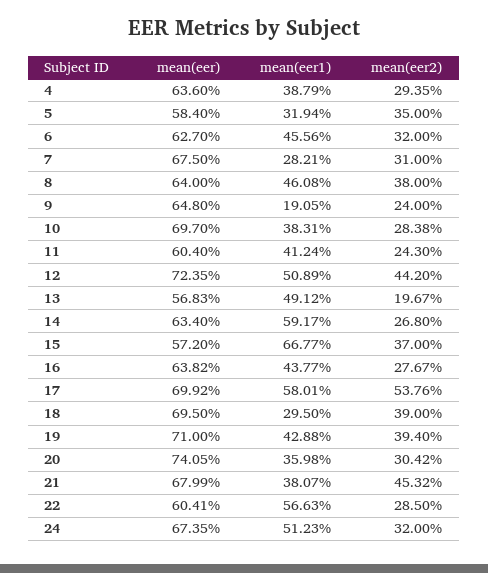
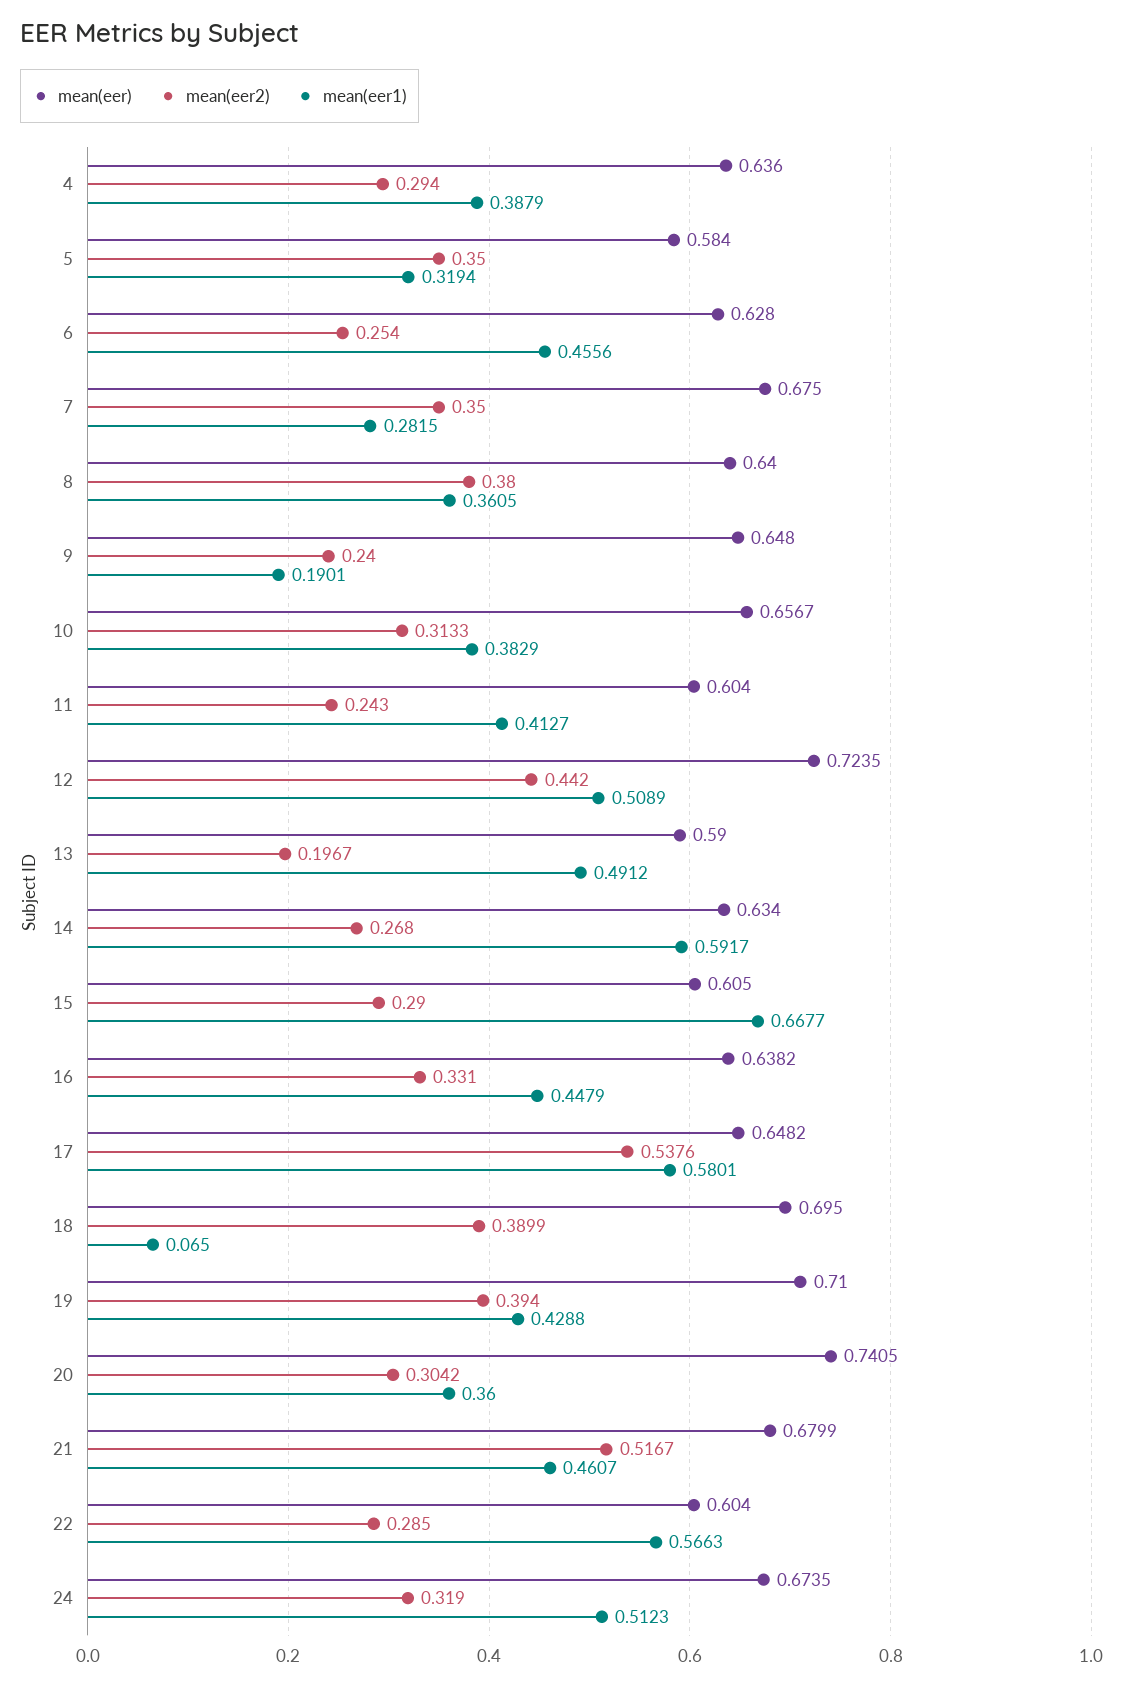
mean(eer2), 4: 0.2935 -> 0.294
mean(eer), 6: 0.627 -> 0.628
mean(eer2), 6: 0.32 -> 0.254
mean(eer1), 7: 0.2821 -> 0.2815
mean(eer2), 7: 0.31 -> 0.35
mean(eer1), 8: 0.4608 -> 0.3605
mean(eer1), 9: 0.1905 -> 0.1901
mean(eer), 10: 0.697 -> 0.6567
mean(eer1), 10: 0.3831 -> 0.3829
mean(eer2), 10: 0.2838 -> 0.3133
mean(eer1), 11: 0.4124 -> 0.4127
mean(eer), 13: 0.5683 -> 0.59
mean(eer), 15: 0.572 -> 0.605
mean(eer2), 15: 0.37 -> 0.29
mean(eer1), 16: 0.4377 -> 0.4479
mean(eer2), 16: 0.2767 -> 0.331
mean(eer), 17: 0.6992 -> 0.6482
mean(eer1), 18: 0.295 -> 0.065
mean(eer2), 18: 0.39 -> 0.3899
mean(eer1), 20: 0.3598 -> 0.36
mean(eer1), 21: 0.3807 -> 0.4607
mean(eer2), 21: 0.4532 -> 0.5167
mean(eer), 22: 0.6041 -> 0.604
mean(eer2), 24: 0.32 -> 0.319

